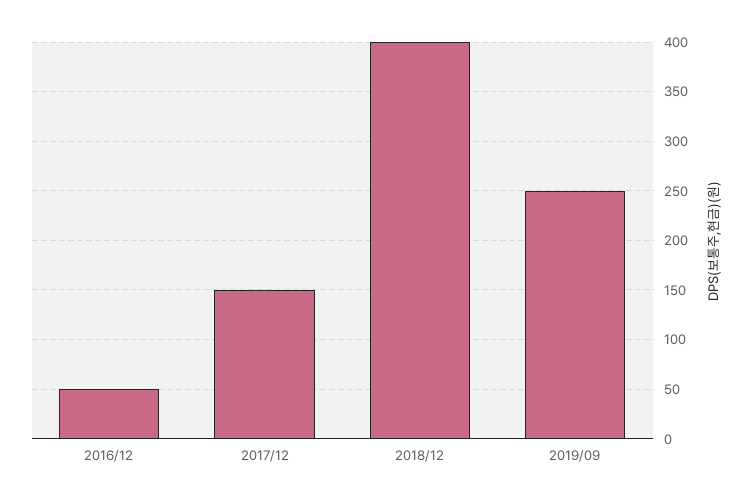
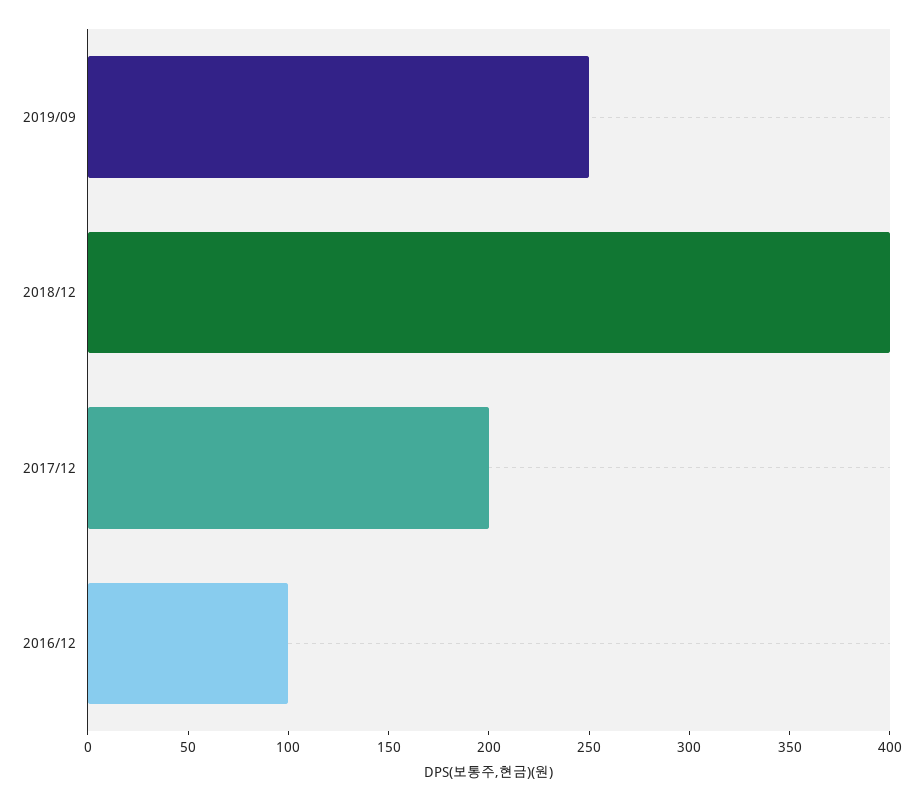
2016/12: 50 -> 100
2017/12: 150 -> 200

